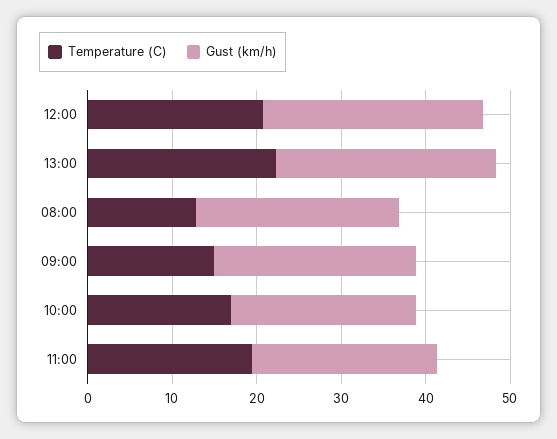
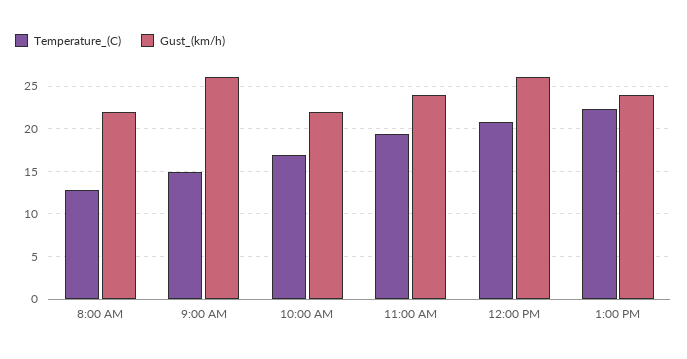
Gust (km/h), 13:00: 26 -> 24
Gust (km/h), 08:00: 24 -> 22
Gust (km/h), 09:00: 24 -> 26
Gust (km/h), 11:00: 22 -> 24

